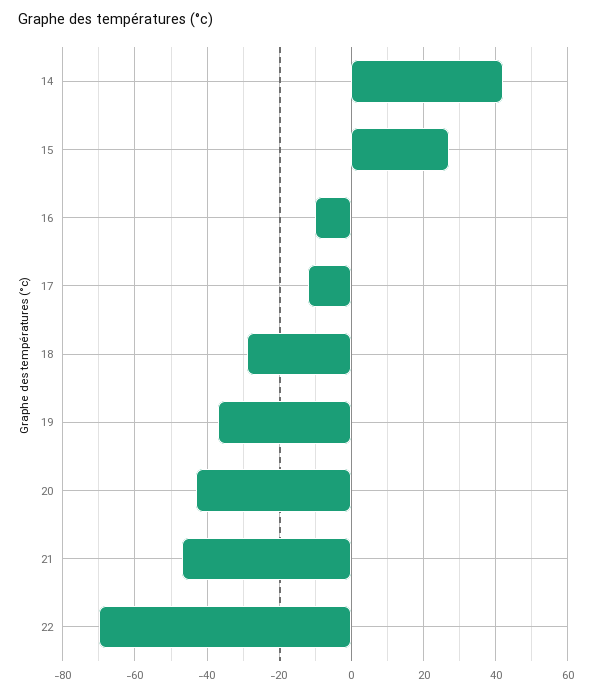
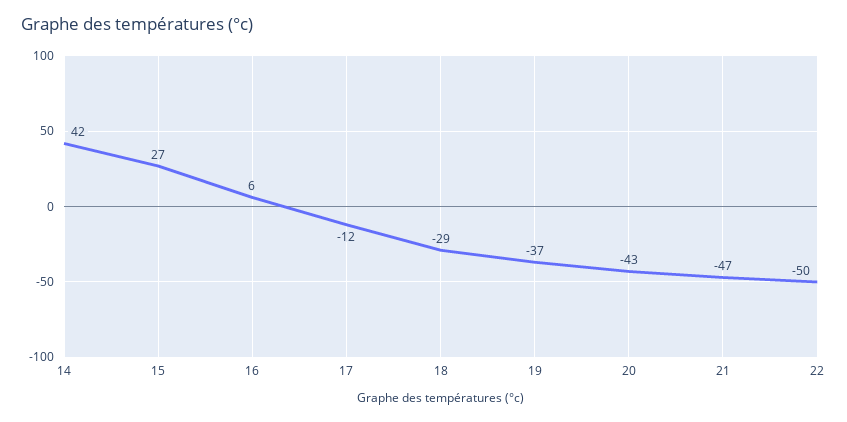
16: -10 -> 6
22: -70 -> -50

